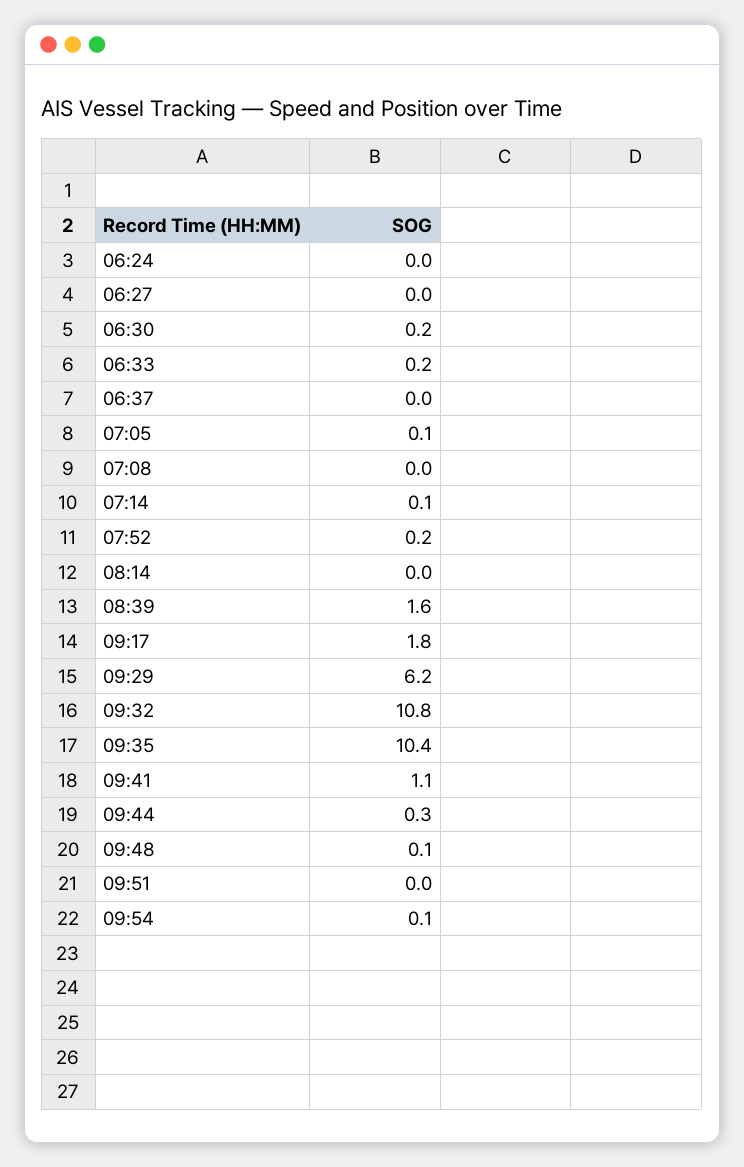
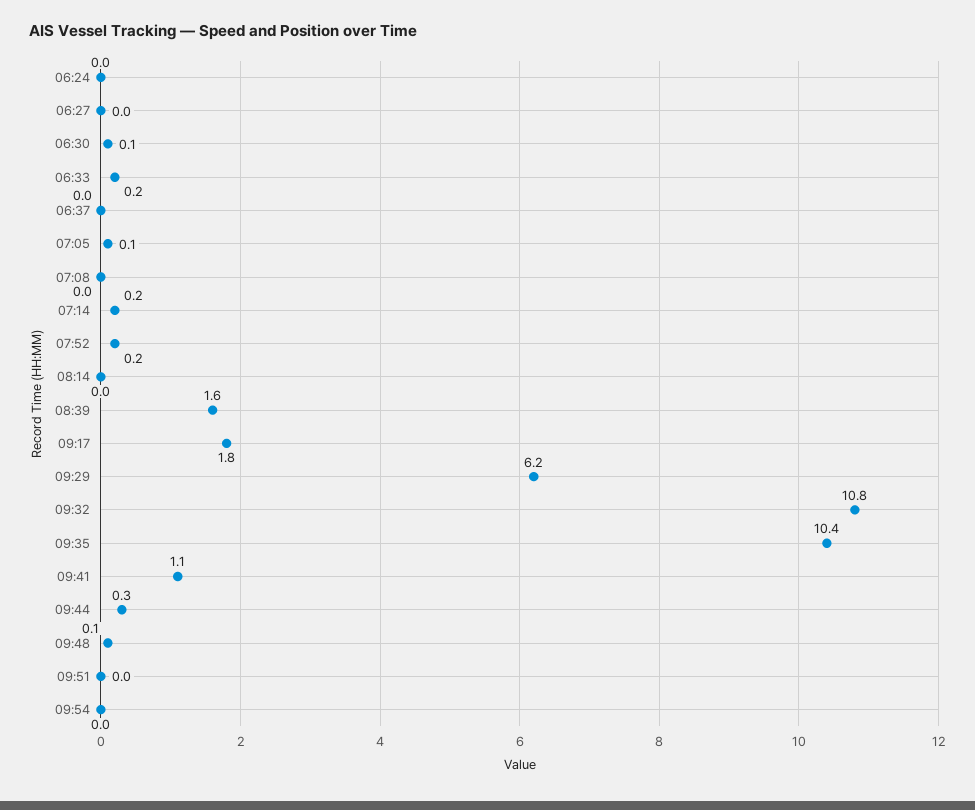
06:30: 0.2 -> 0.1
07:14: 0.1 -> 0.2
09:54: 0.1 -> 0

